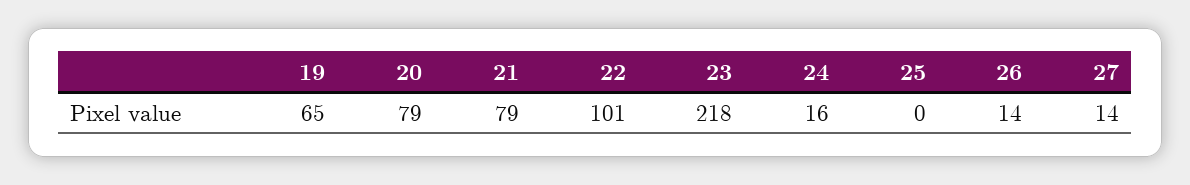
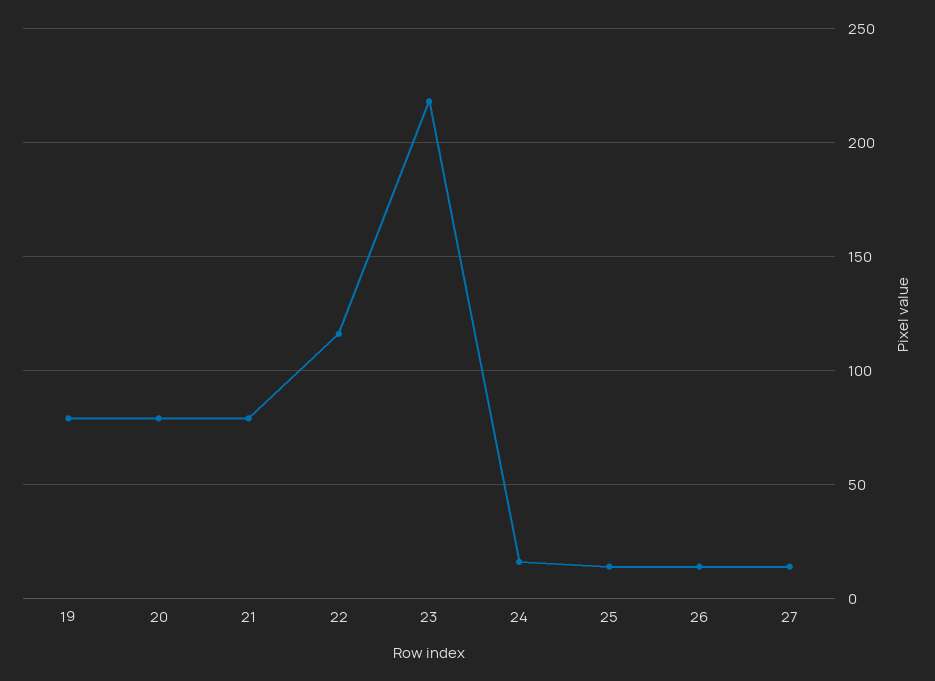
19: 65 -> 80
22: 101 -> 115
25: 0 -> 15

